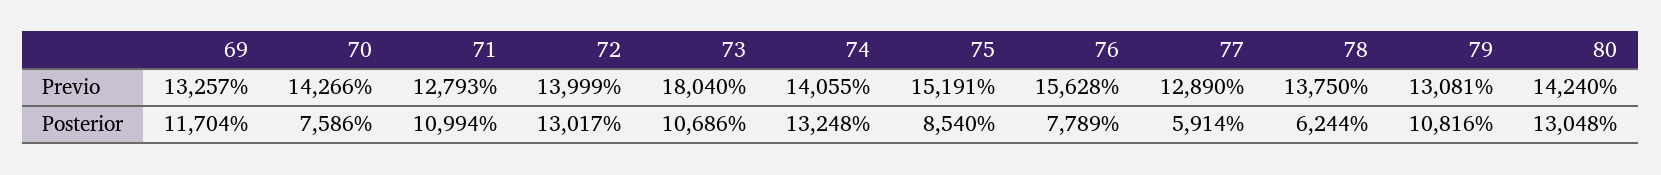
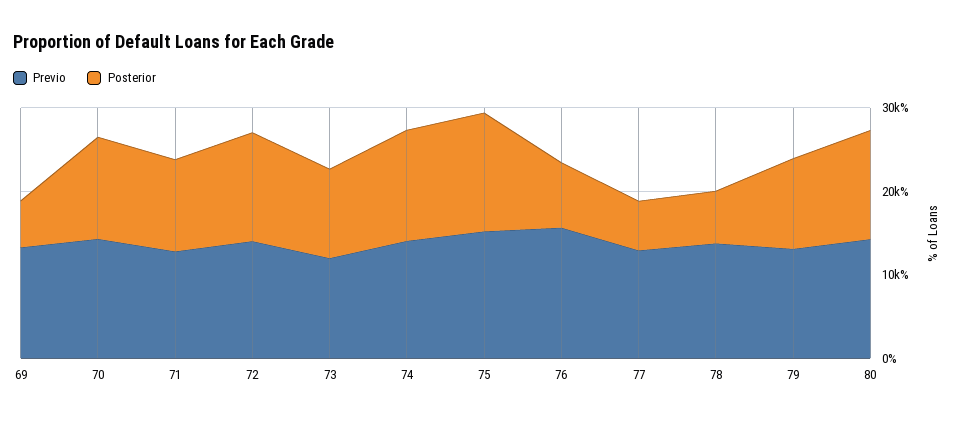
Previo, 73: 18040 -> 12000
Posterior, 69: 11704 -> 6000
Posterior, 70: 7586 -> 12000
Posterior, 75: 8540 -> 14000

